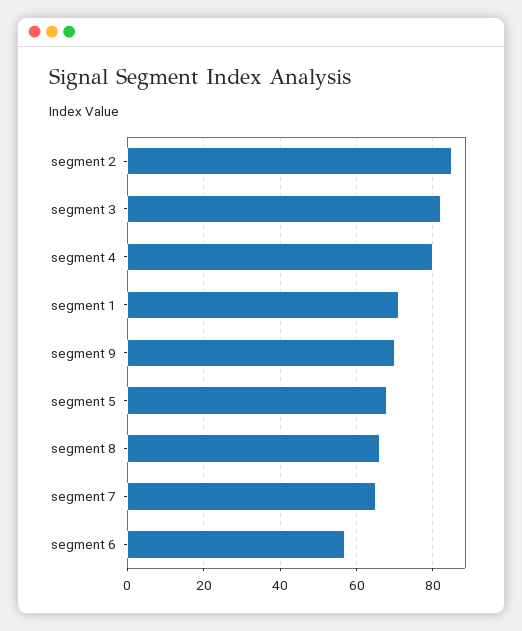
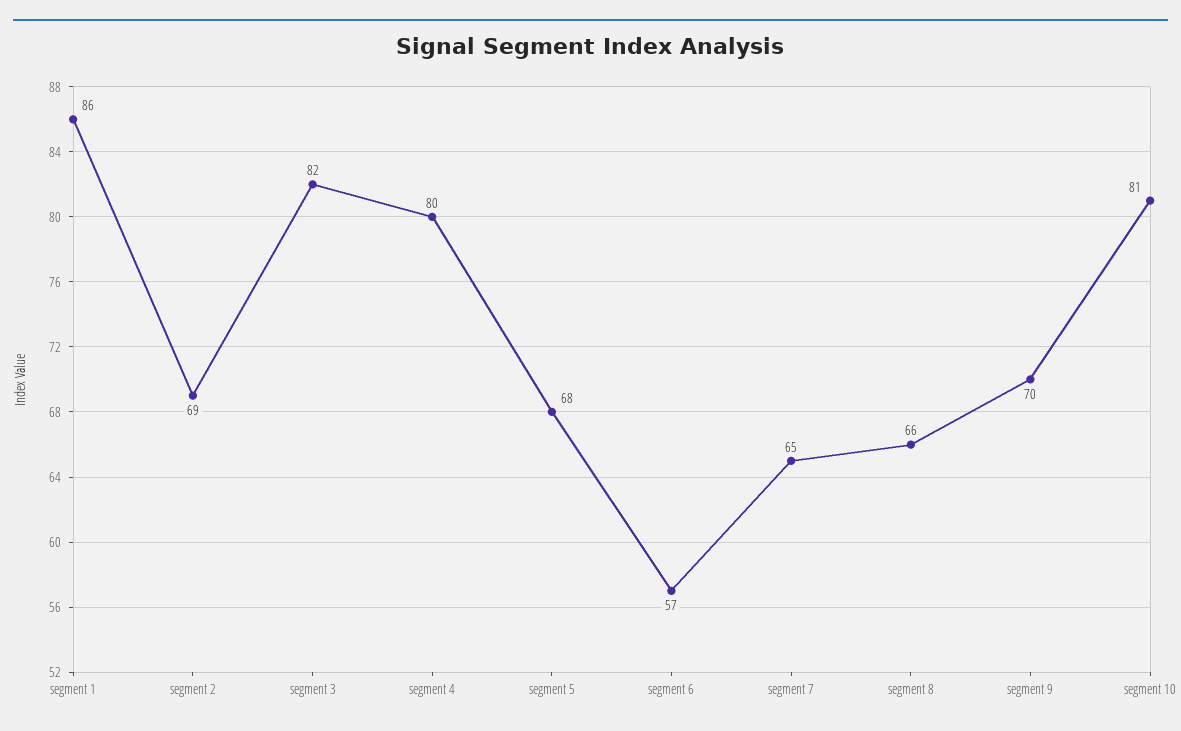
segment 2: 85 -> 69
segment 1: 70 -> 86
segment 10: none -> 81

